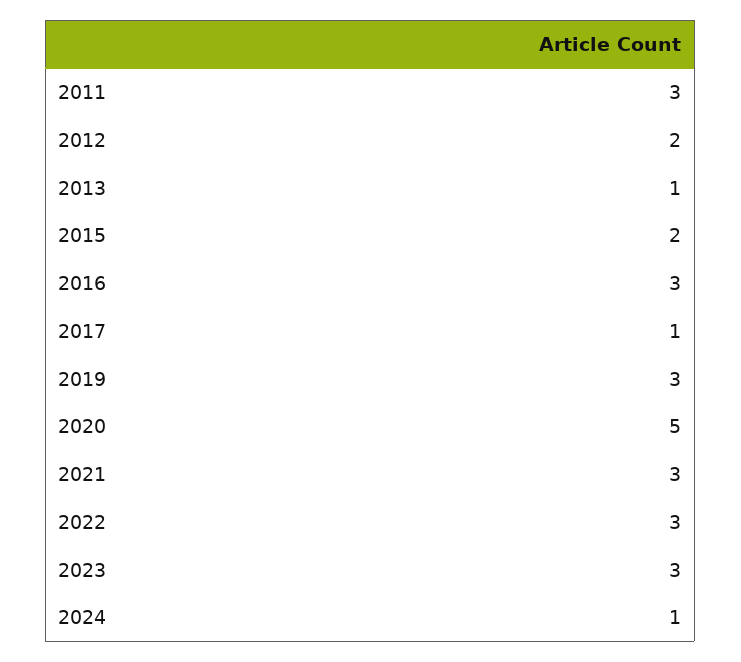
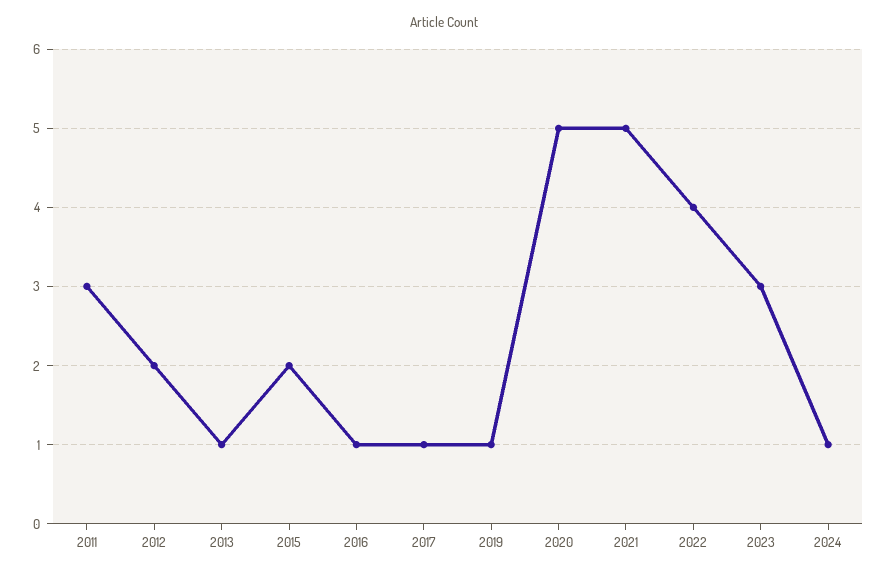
2016: 3 -> 1
2019: 3 -> 1
2021: 3 -> 5
2022: 3 -> 4

